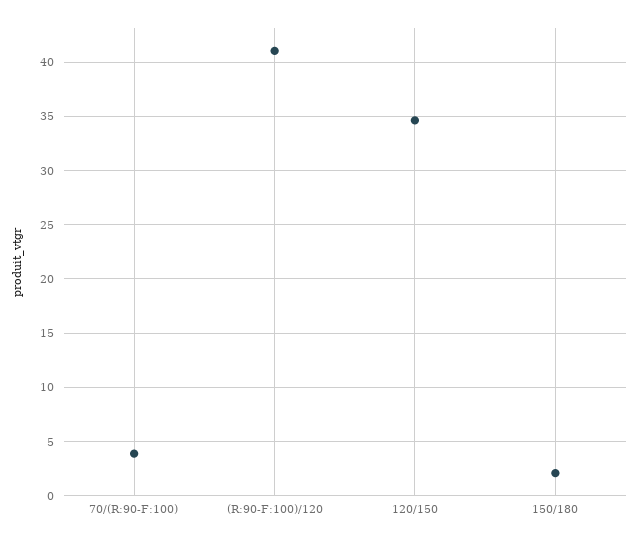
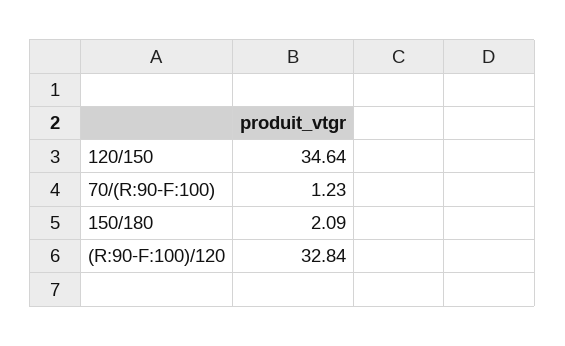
70/(R:90-F:100): 4 -> 1.23
(R:90-F:100)/120: 41 -> 32.84

